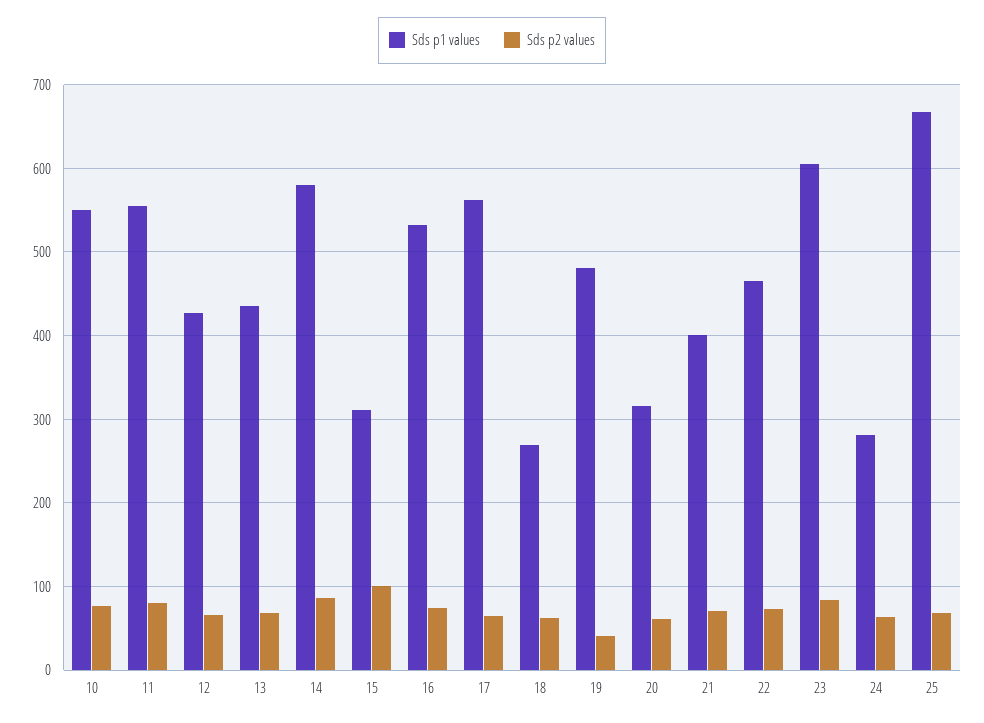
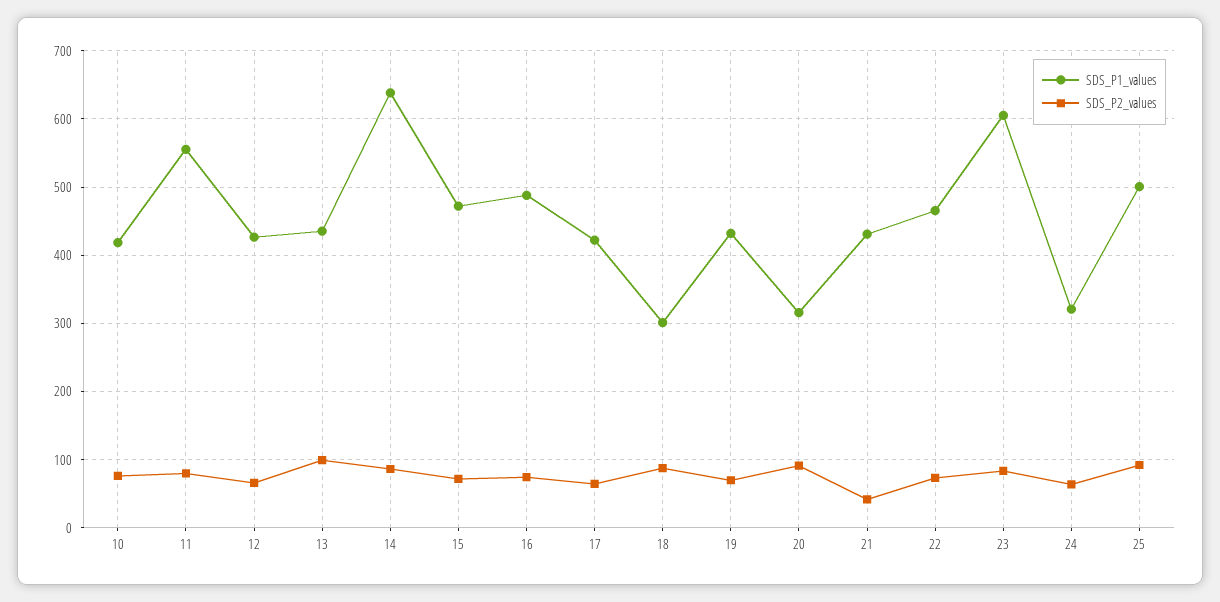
Sds p1 values, 10: 550 -> 420
Sds p2 values, 13: 70 -> 100
Sds p1 values, 14: 580 -> 640
Sds p1 values, 15: 310 -> 470
Sds p2 values, 15: 100 -> 70
Sds p1 values, 16: 530 -> 490
Sds p1 values, 17: 560 -> 420
Sds p1 values, 18: 270 -> 300
Sds p2 values, 18: 60 -> 90
Sds p1 values, 19: 480 -> 430
Sds p2 values, 19: 40 -> 70
Sds p2 values, 20: 60 -> 90
Sds p1 values, 21: 400 -> 430
Sds p2 values, 21: 70 -> 40
Sds p1 values, 24: 280 -> 320
Sds p1 values, 25: 670 -> 500
Sds p2 values, 25: 70 -> 90

